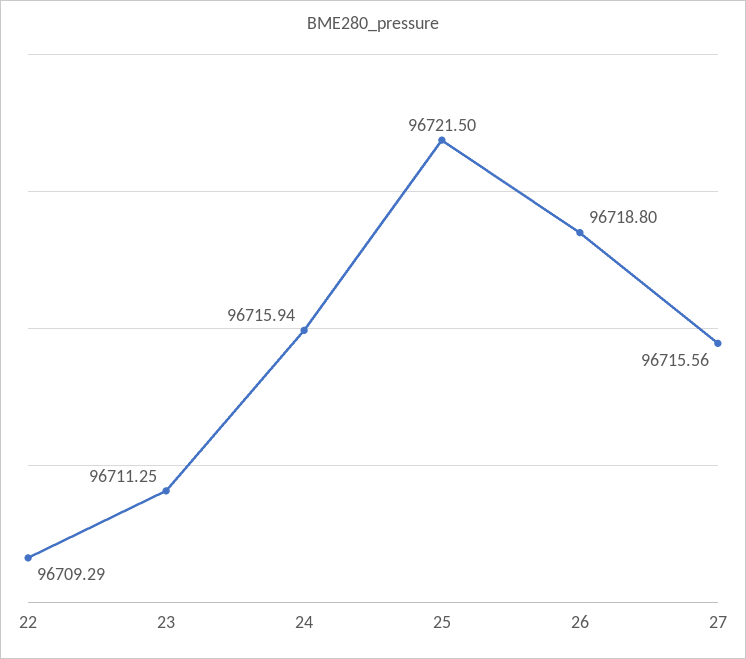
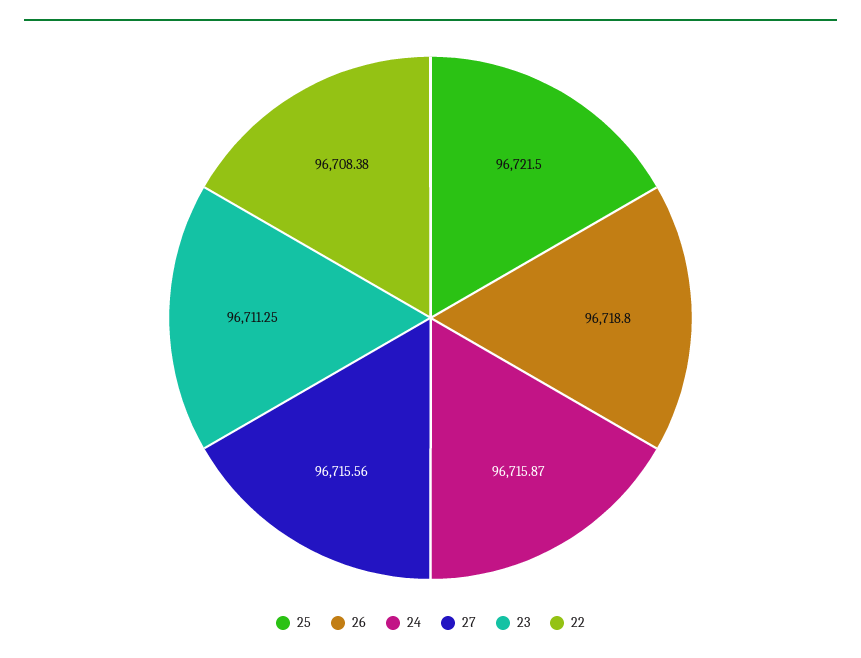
22: 96709.29 -> 96708.38
24: 96715.94 -> 96715.87

